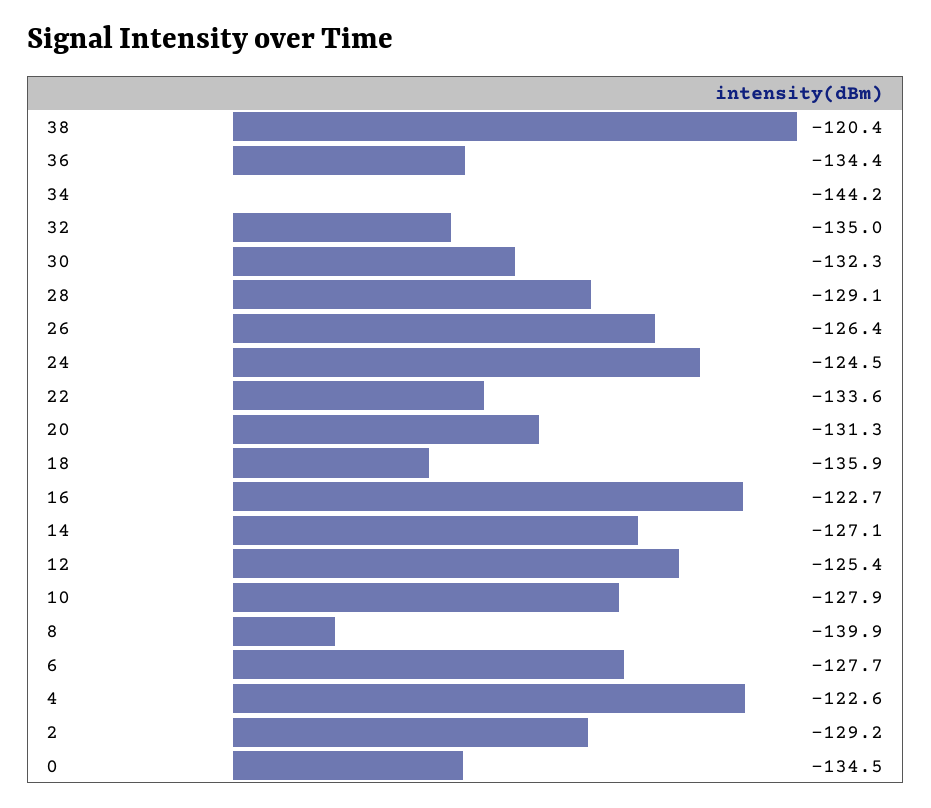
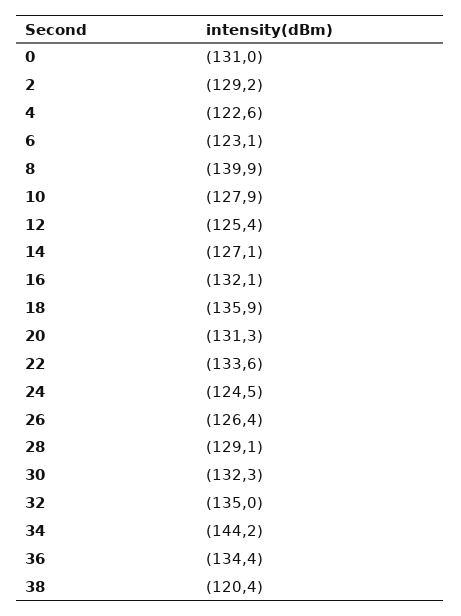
16: -122.7 -> -132.1
6: -127.7 -> -123.1
0: -134.5 -> -131

